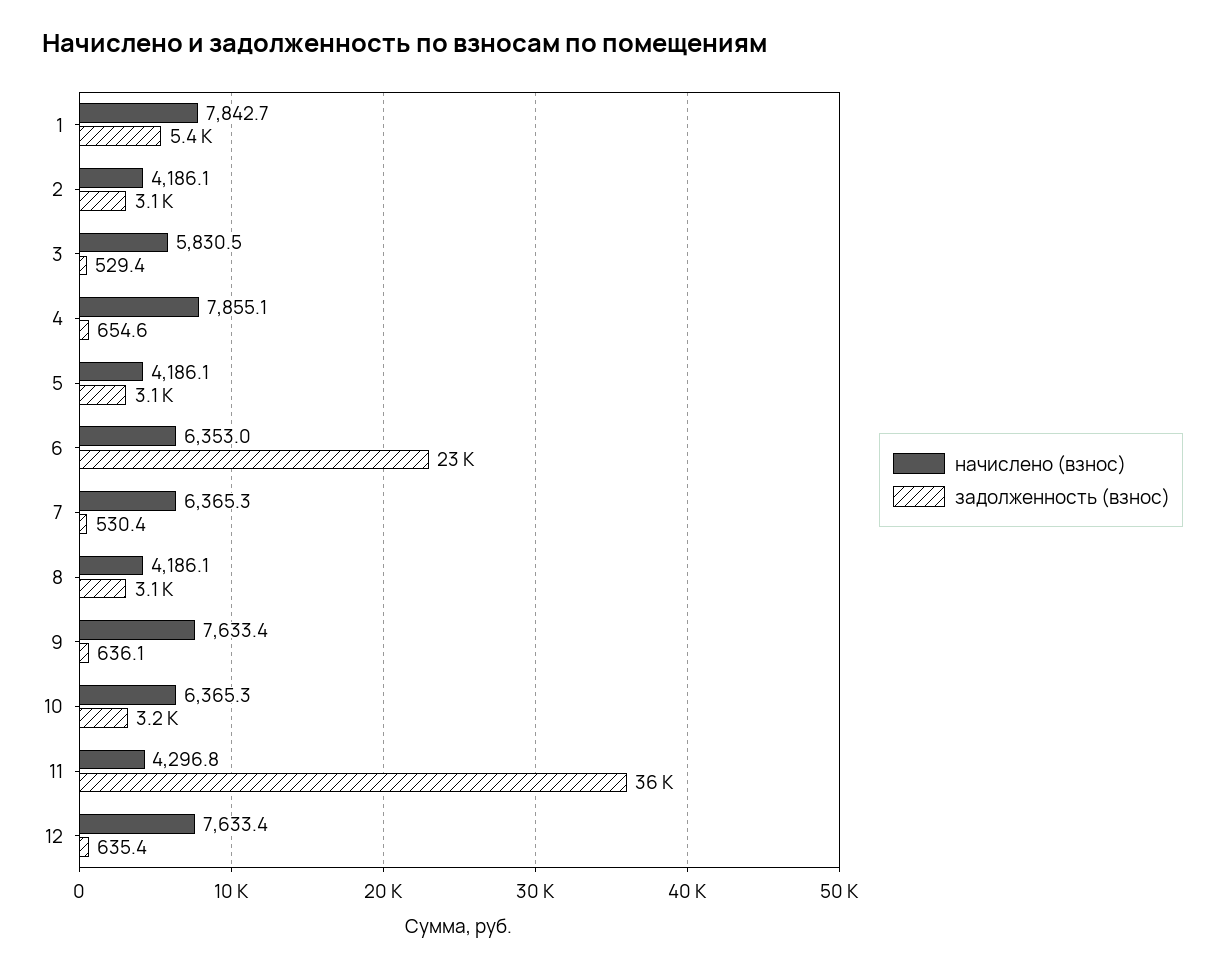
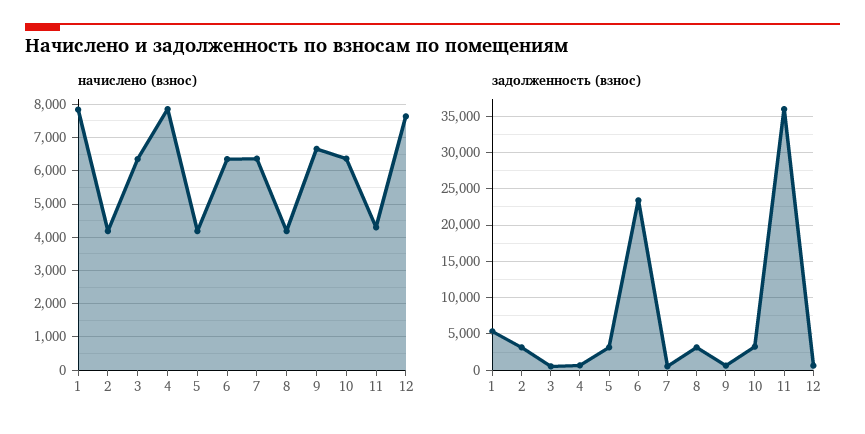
начислено (взнос), 3: 5830.5 -> 6400
начислено (взнос), 9: 7633.4 -> 6600

